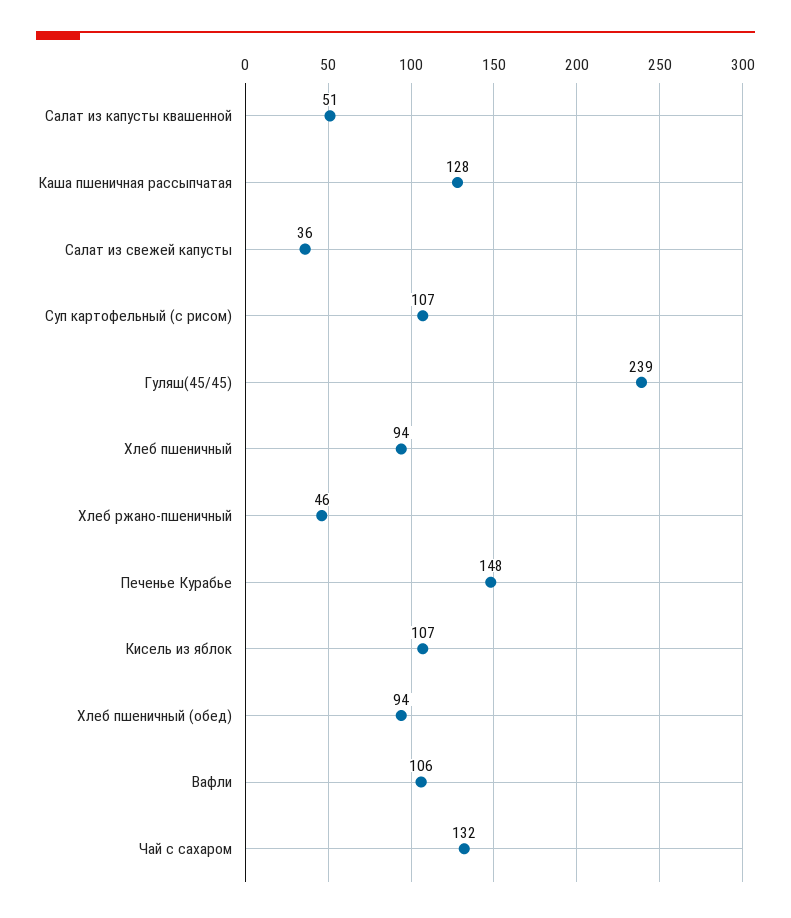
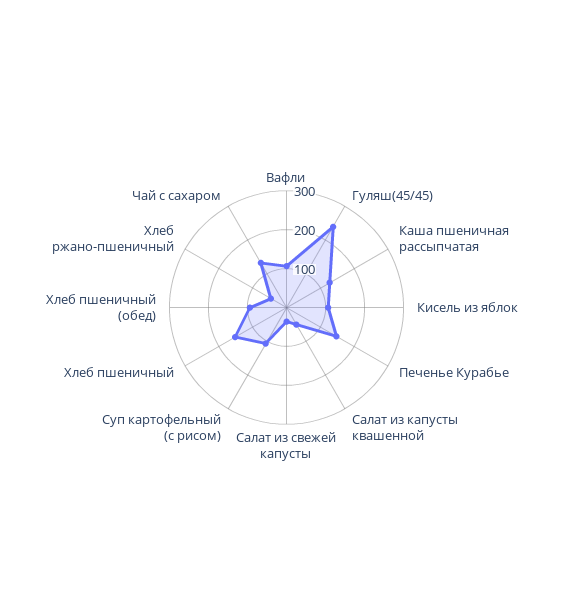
Хлеб пшеничный: 94 -> 150

